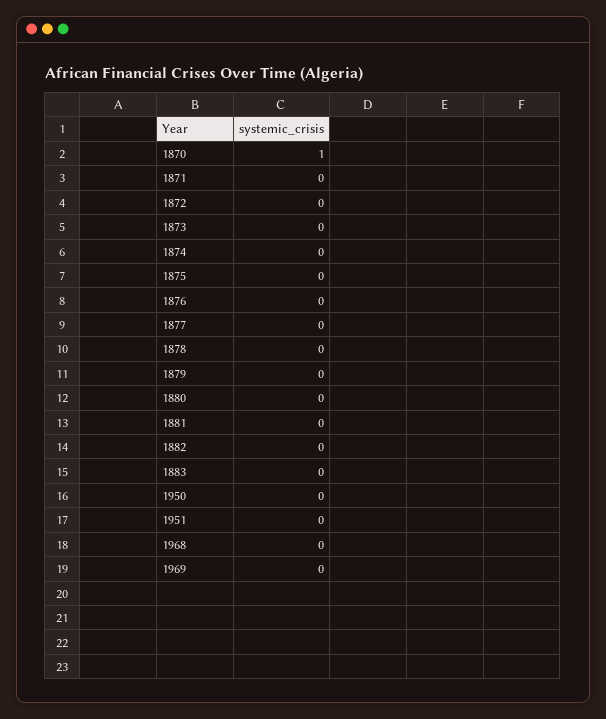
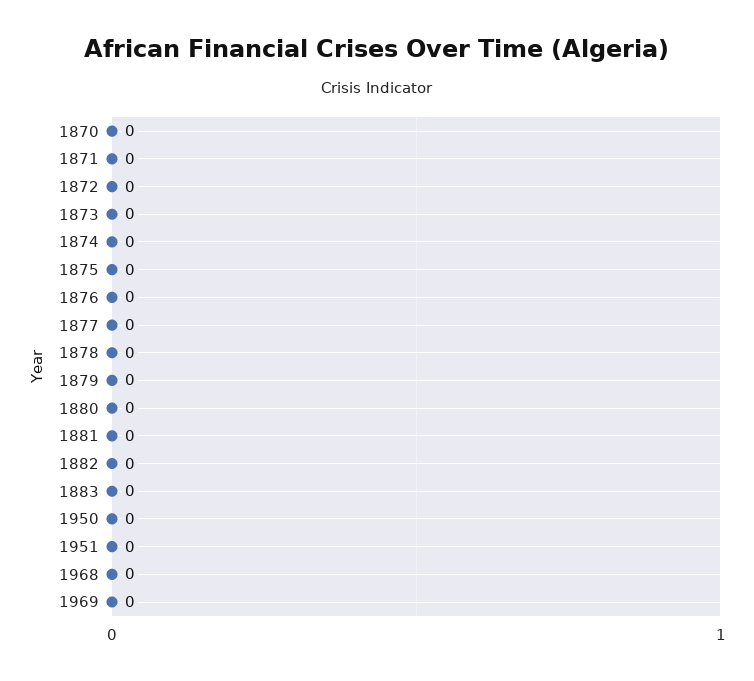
1870: 1 -> 0

